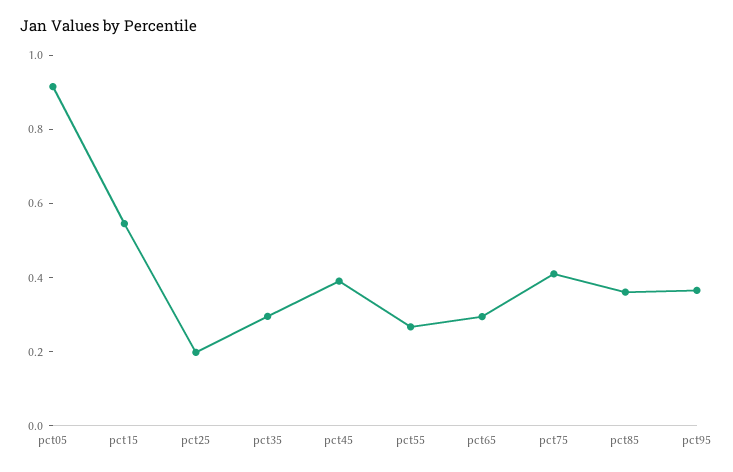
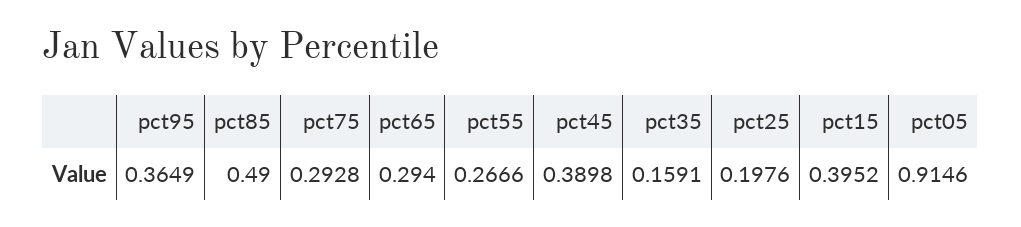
pct15: 0.55 -> 0.3952
pct35: 0.3 -> 0.1591
pct75: 0.4 -> 0.2928
pct85: 0.35 -> 0.49

